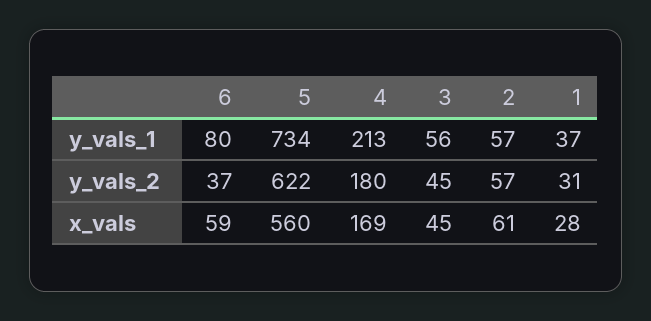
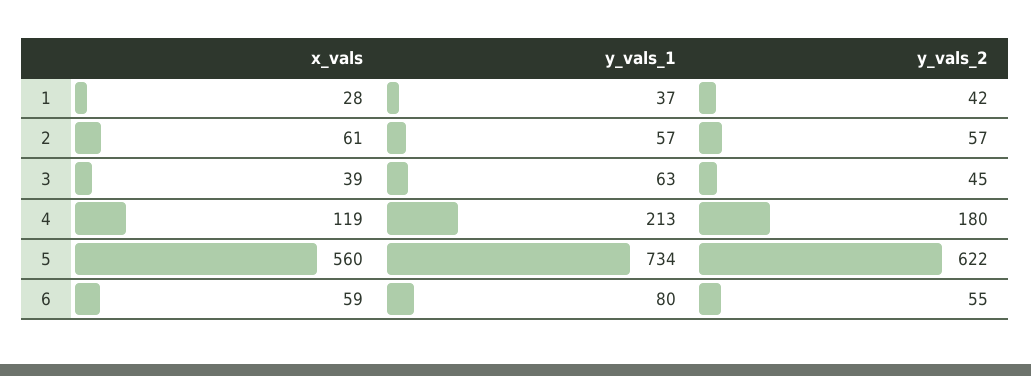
3, y_vals_1: 56 -> 63
6, y_vals_2: 37 -> 55
1, y_vals_2: 31 -> 42
4, x_vals: 169 -> 119
3, x_vals: 45 -> 39

